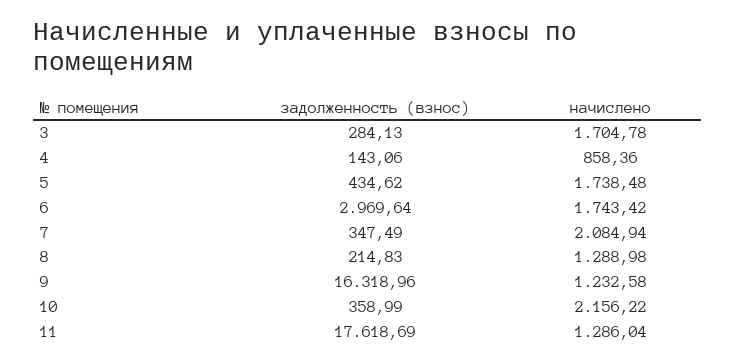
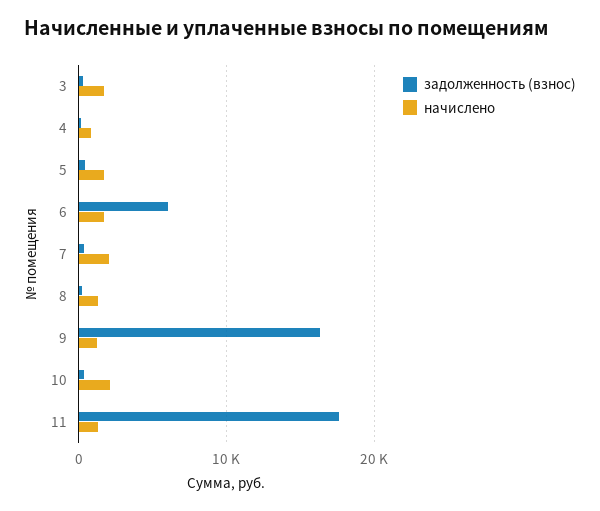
задолженность (взнос), 6: 2969.64 -> 6000

